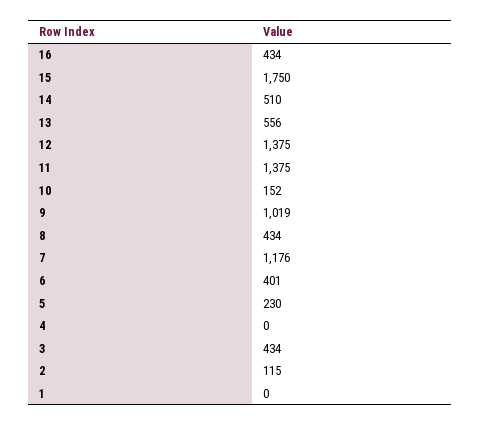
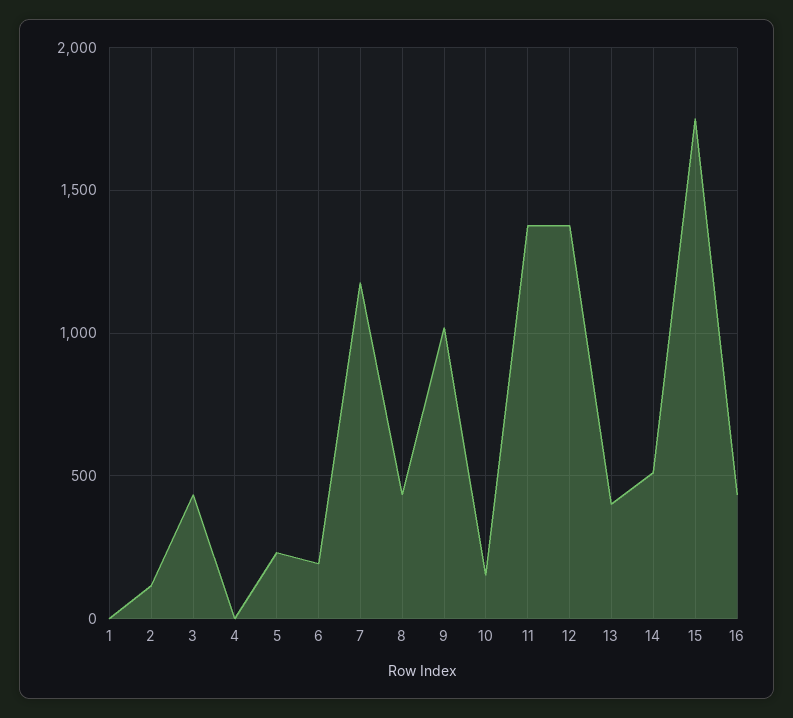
13: 556 -> 400
6: 401 -> 200

